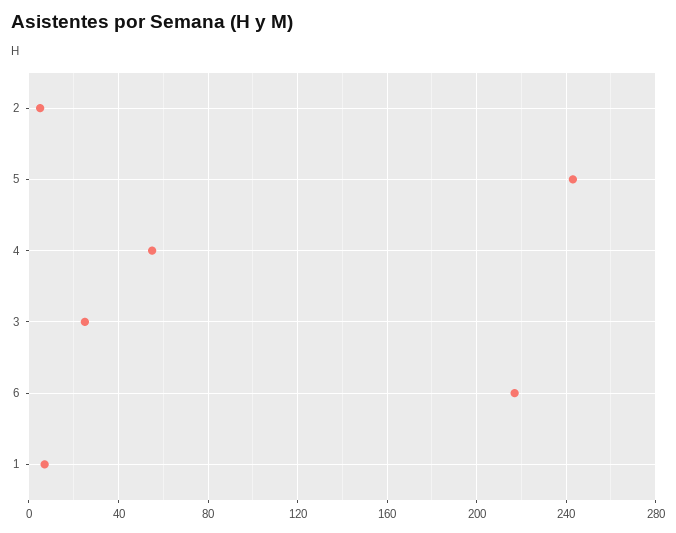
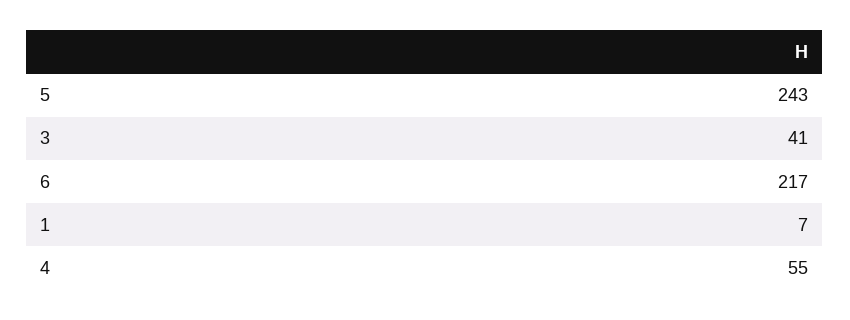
2: 5 -> none
3: 25 -> 41

